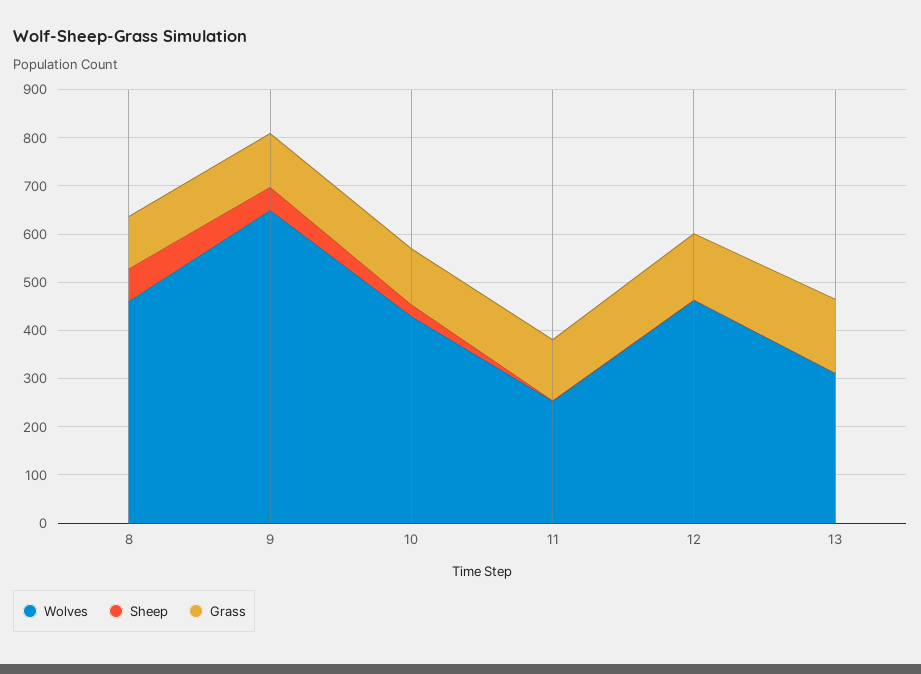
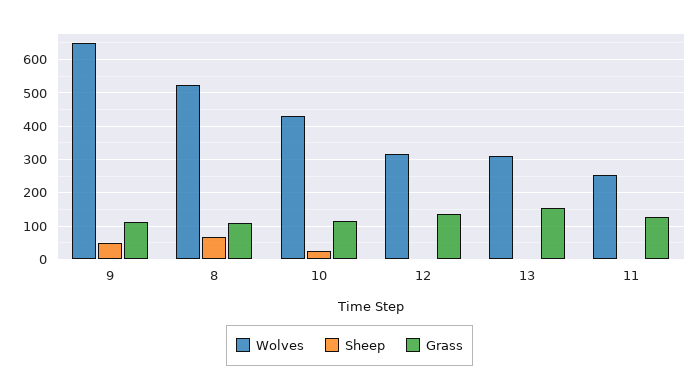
Wolves, 8: 460 -> 520
Wolves, 12: 460 -> 320

